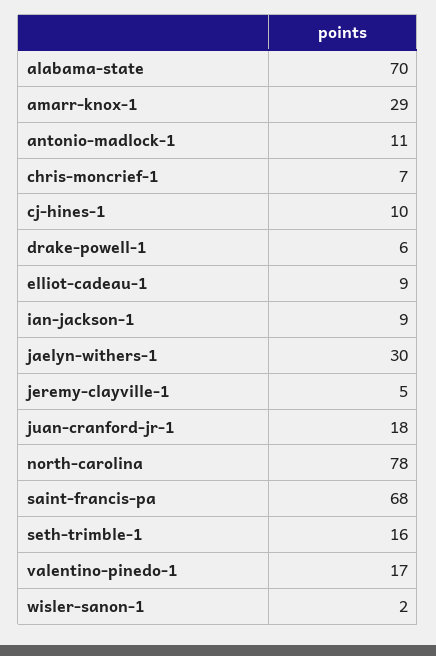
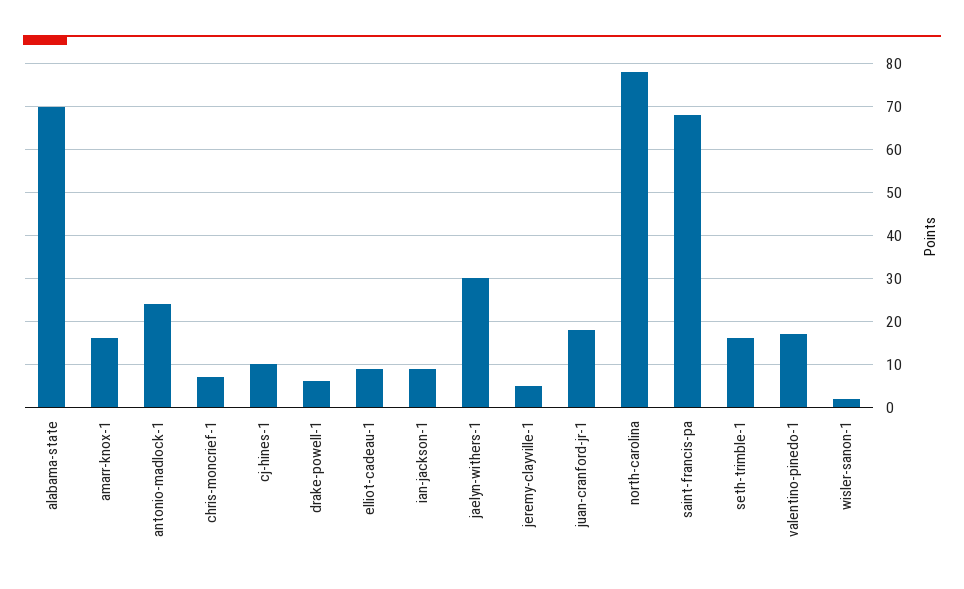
amarr-knox-1: 29 -> 15
antonio-madlock-1: 11 -> 25

